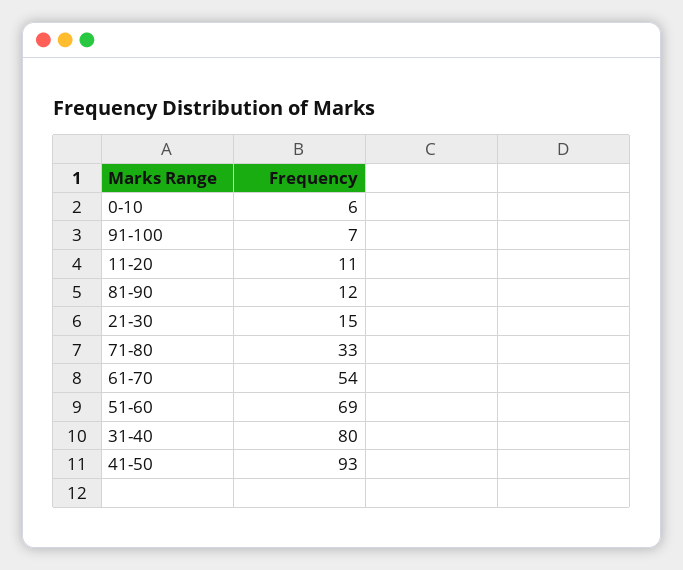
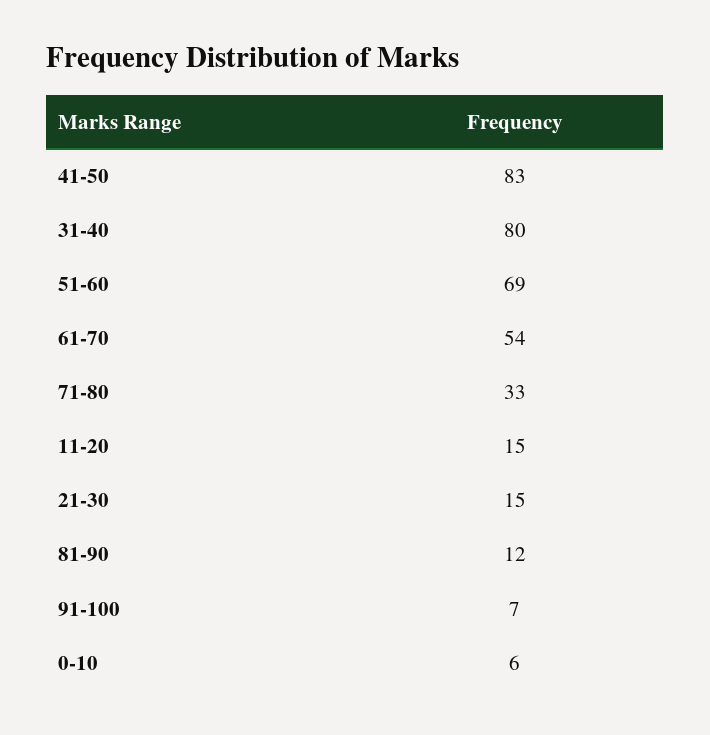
11-20: 11 -> 15
41-50: 93 -> 83

